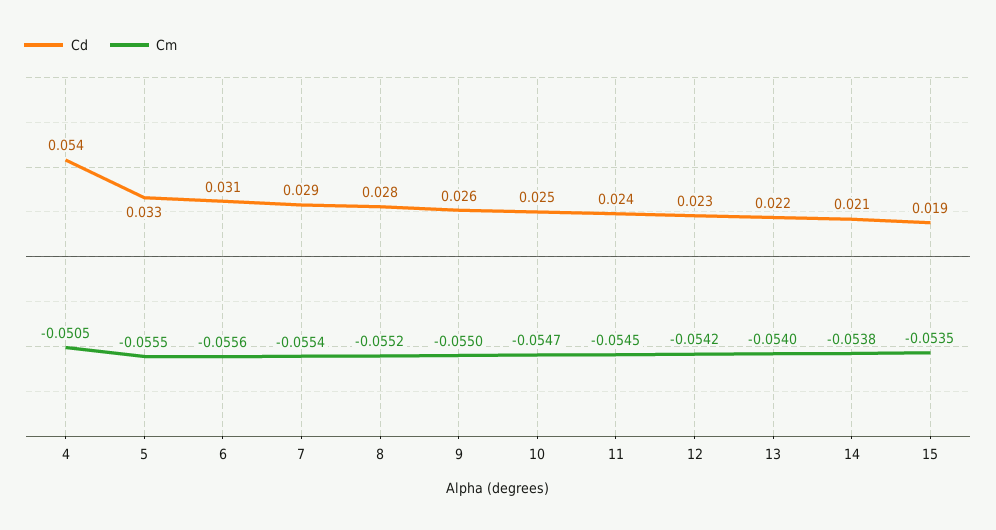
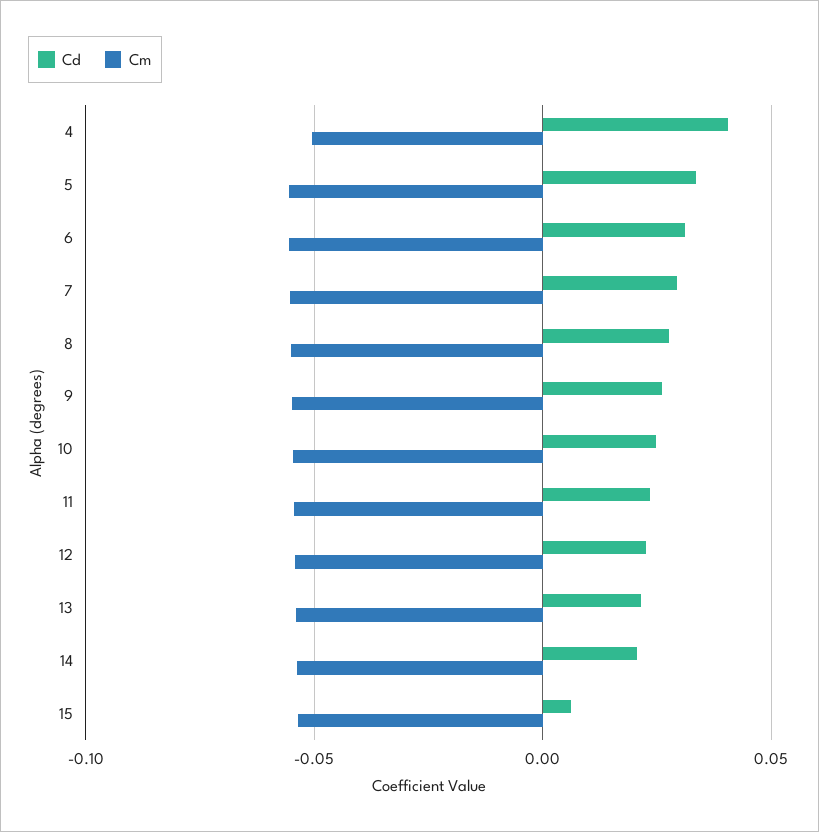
Cd, 4: 0.054 -> 0.04
Cd, 15: 0.019 -> 0.005

